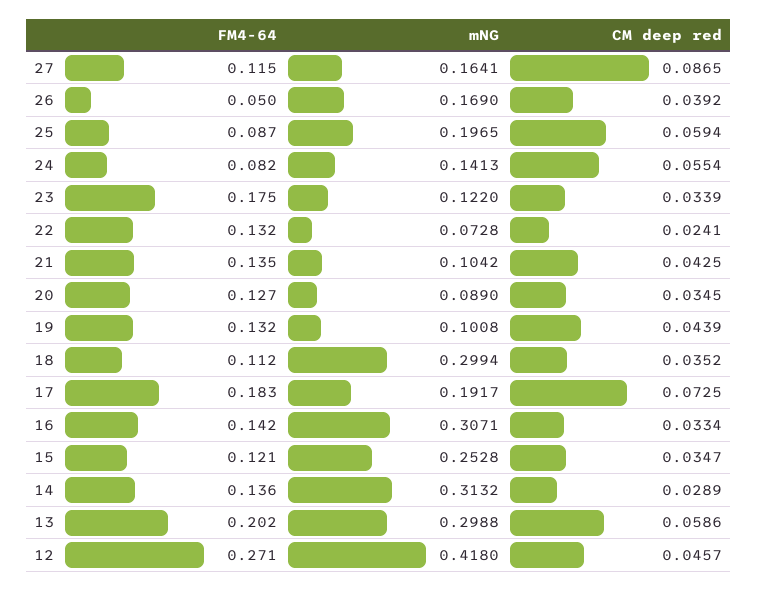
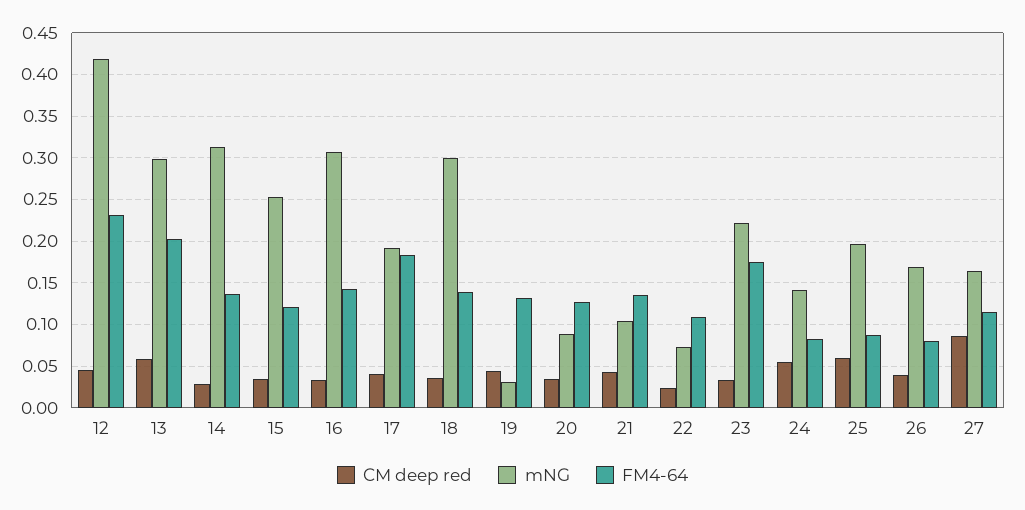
FM4-64, 26: 0.05 -> 0.08
mNG, 23: 0.122 -> 0.22
FM4-64, 22: 0.132 -> 0.11
mNG, 19: 0.1008 -> 0.03
FM4-64, 18: 0.112 -> 0.14
CM deep red, 17: 0.0725 -> 0.04
FM4-64, 12: 0.271 -> 0.23

